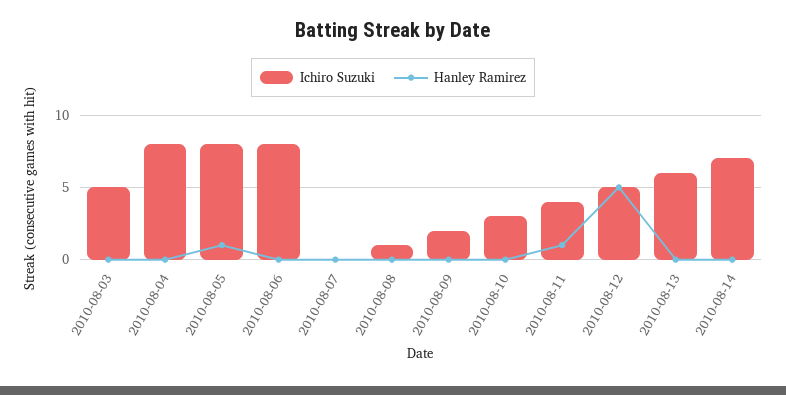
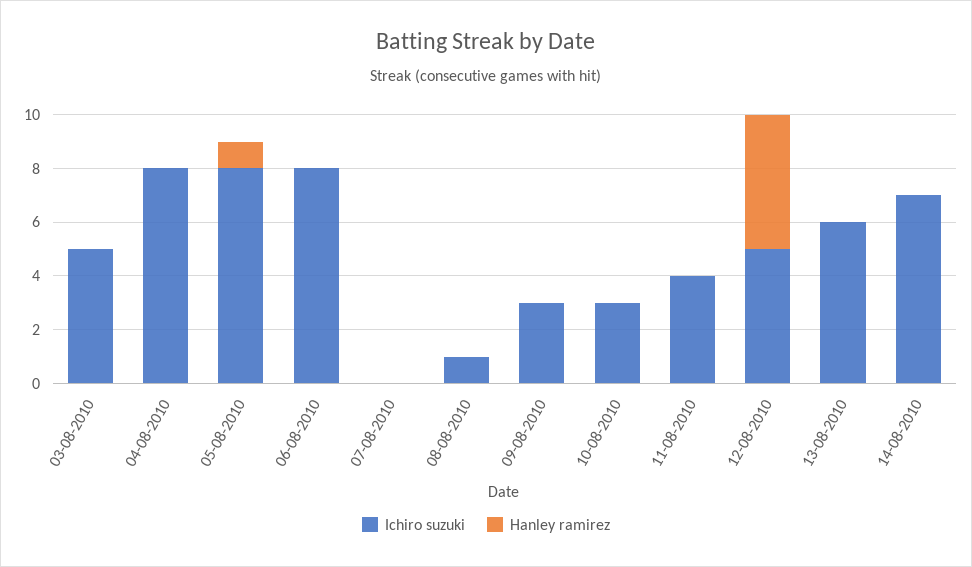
Ichiro Suzuki, 2010-08-09: 2 -> 3
Hanley Ramirez, 2010-08-11: 1 -> 0

